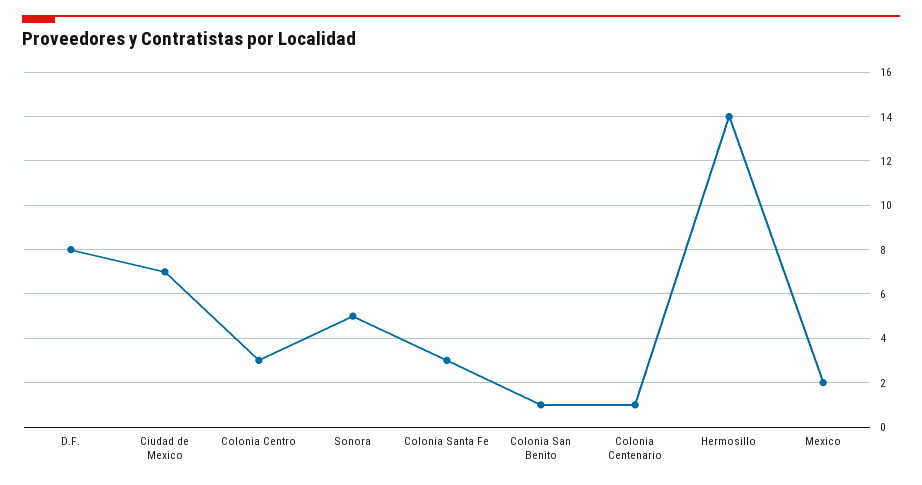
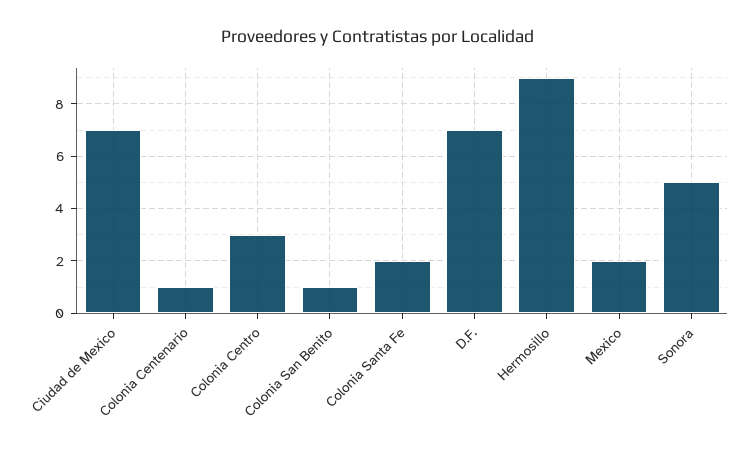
D.F.: 8 -> 7
Colonia Santa Fe: 3 -> 2
Hermosillo: 14 -> 9

